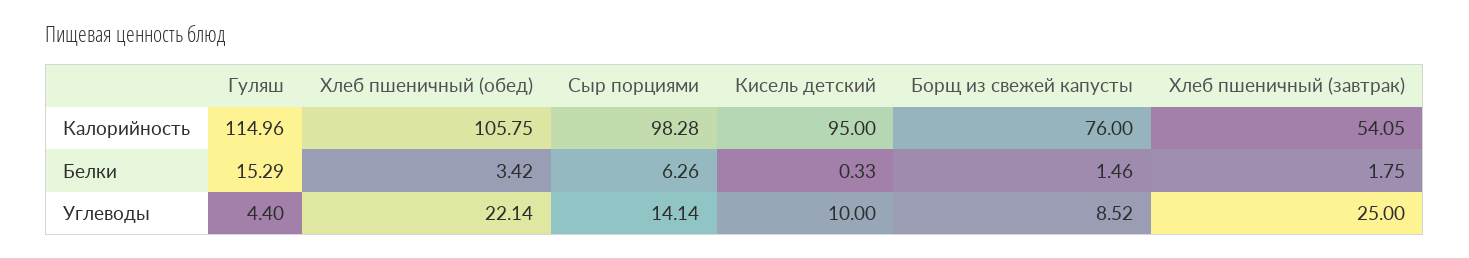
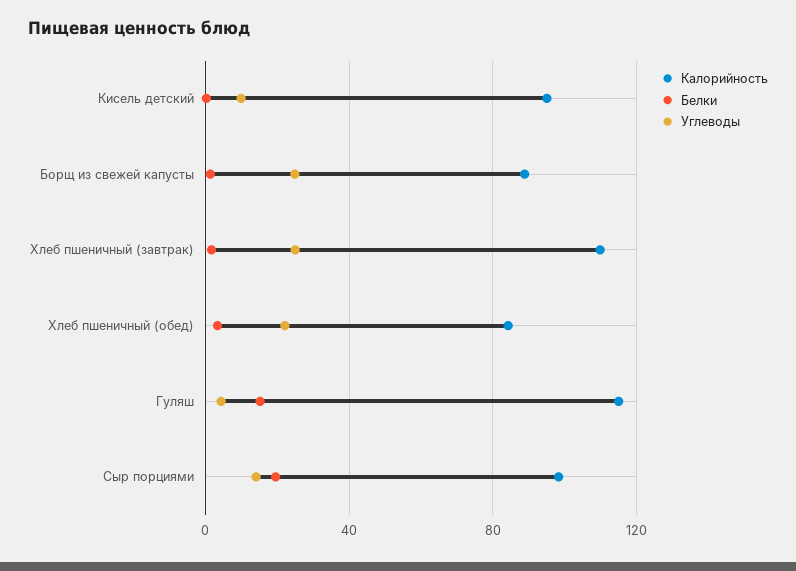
Калорийность, Хлеб пшеничный (обед): 105.75 -> 85
Калорийность, Борщ из свежей капусты: 76 -> 90
Калорийность, Хлеб пшеничный (завтрак): 54.05 -> 110
Белки, Сыр порциями: 6.26 -> 20
Углеводы, Борщ из свежей капусты: 8.52 -> 25

